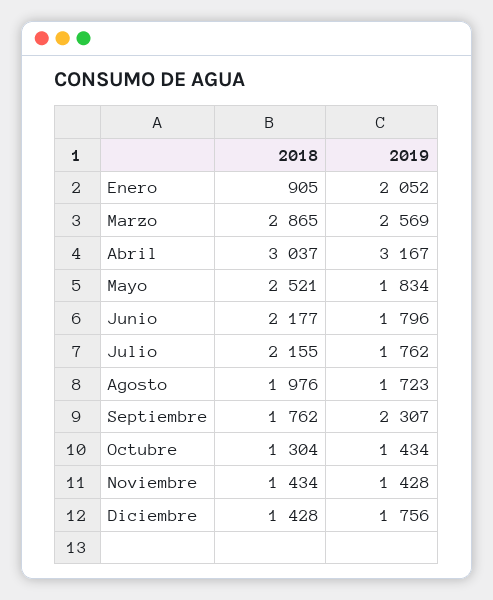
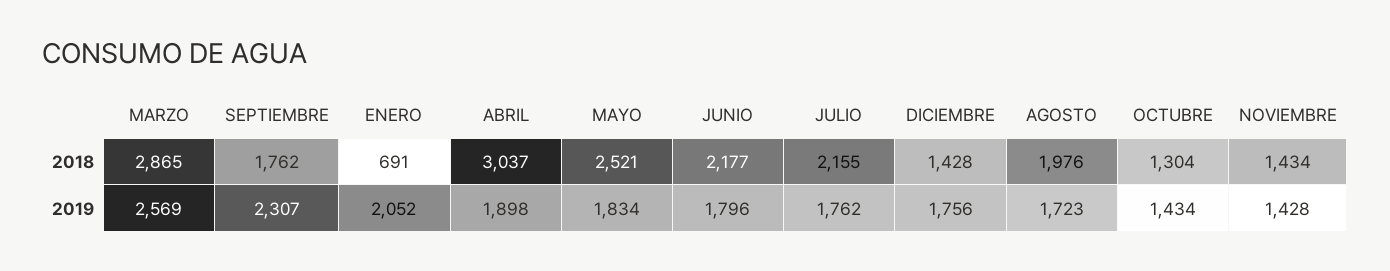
2018, Enero: 905 -> 691
2019, Abril: 3167 -> 1898

